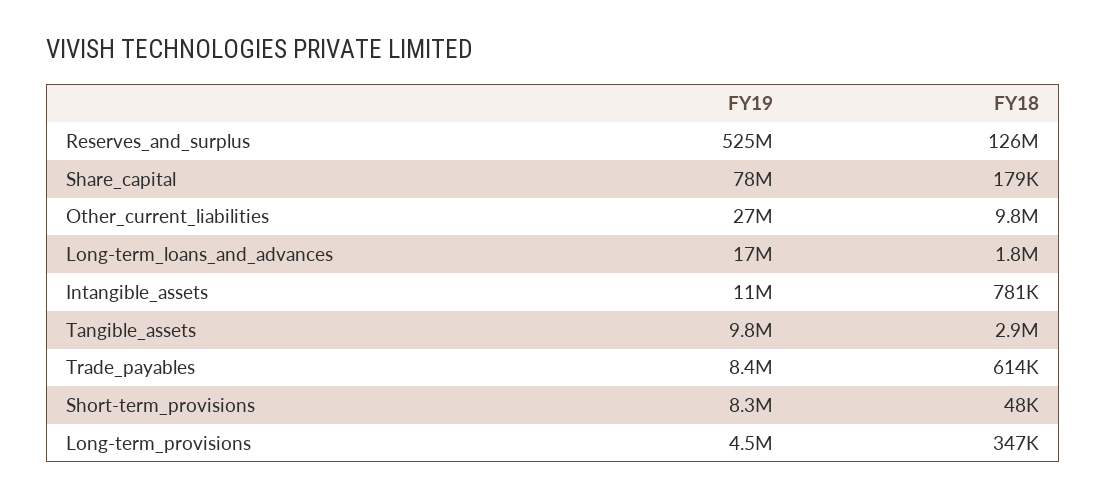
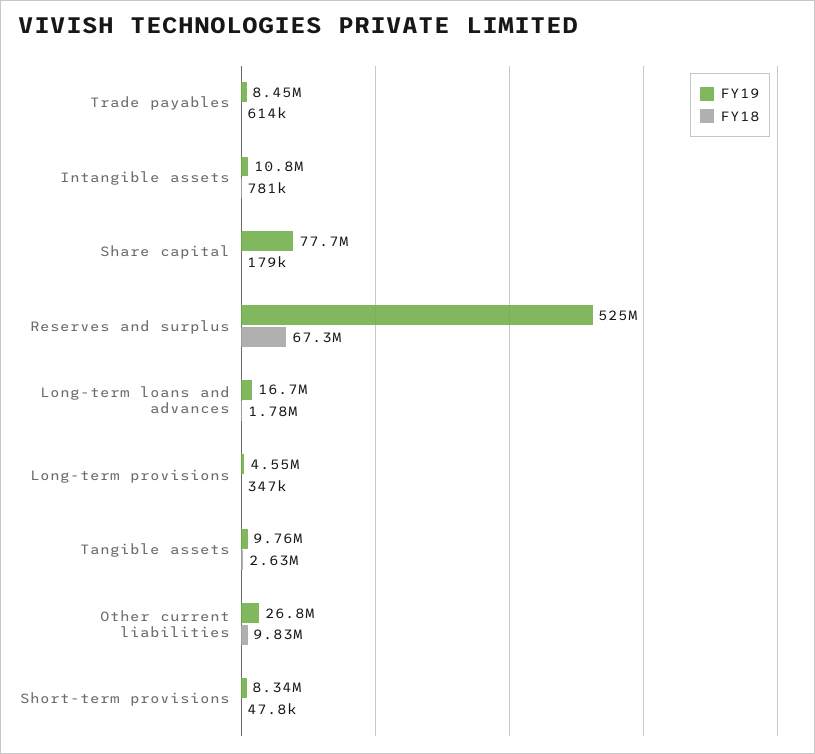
FY18, Reserves_and_surplus: 126000000 -> 67300000
FY18, Tangible_assets: 2900000 -> 2630000

